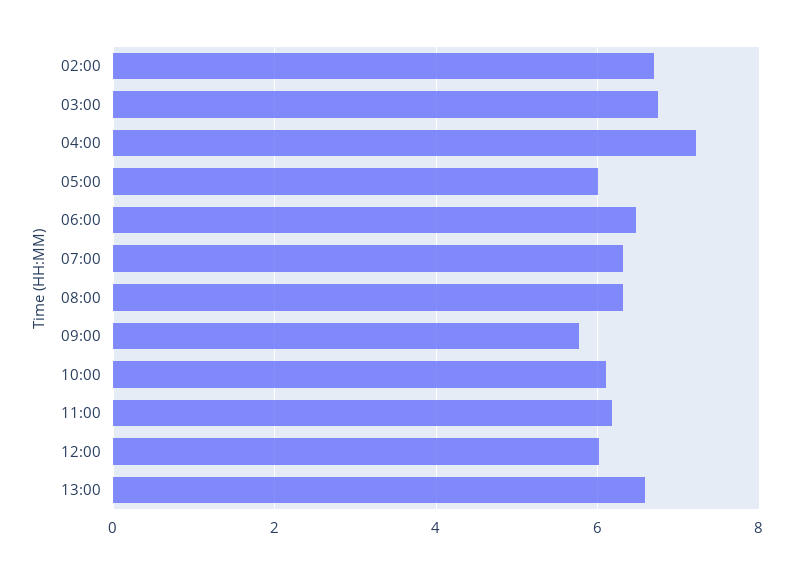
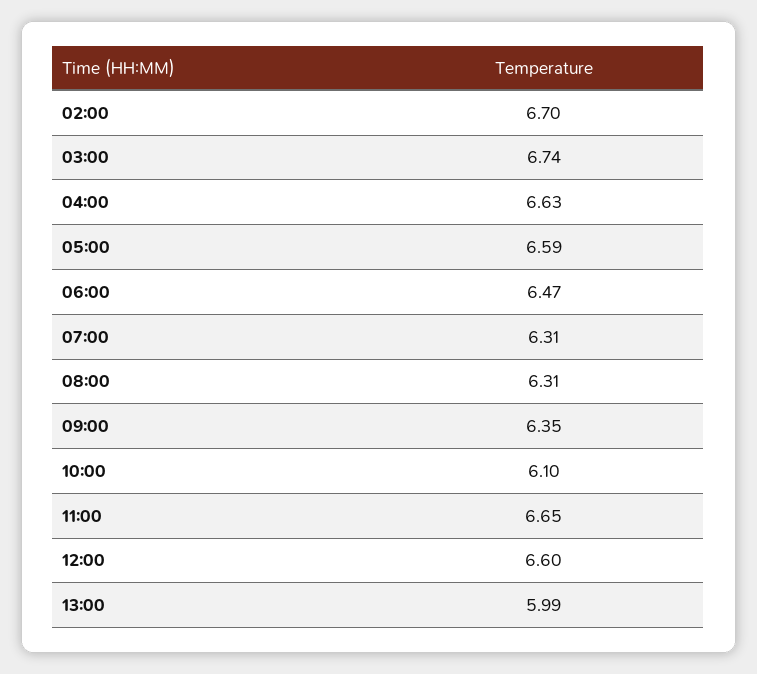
04:00: 7.2 -> 6.63
05:00: 6 -> 6.59
09:00: 5.8 -> 6.35
11:00: 6.2 -> 6.65
12:00: 6 -> 6.6
13:00: 6.6 -> 5.99

